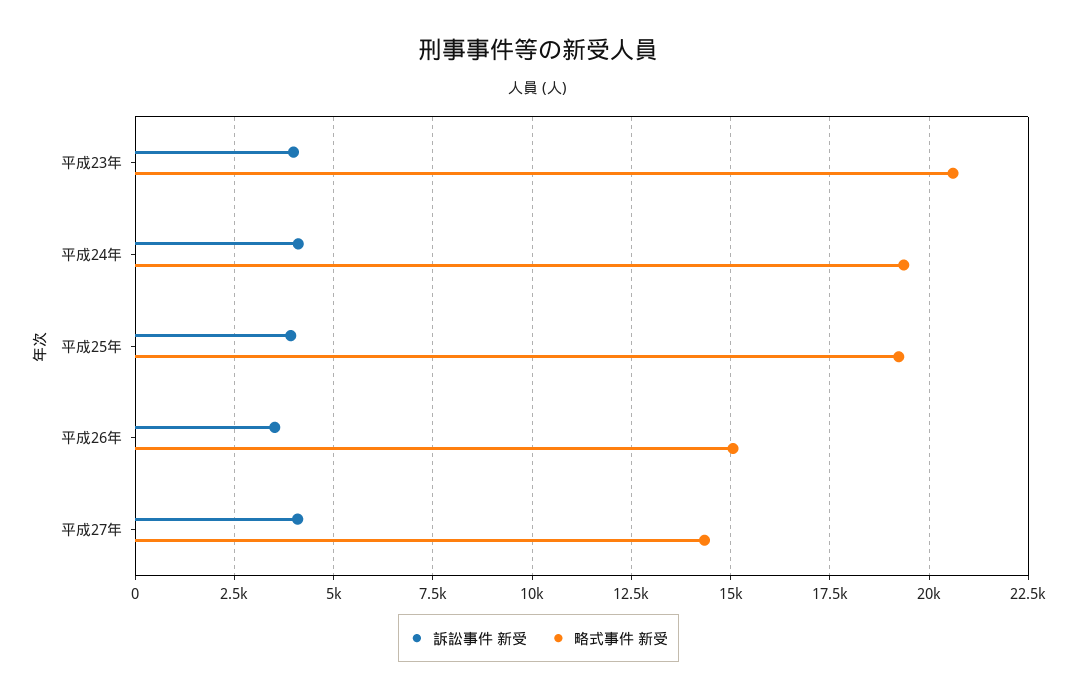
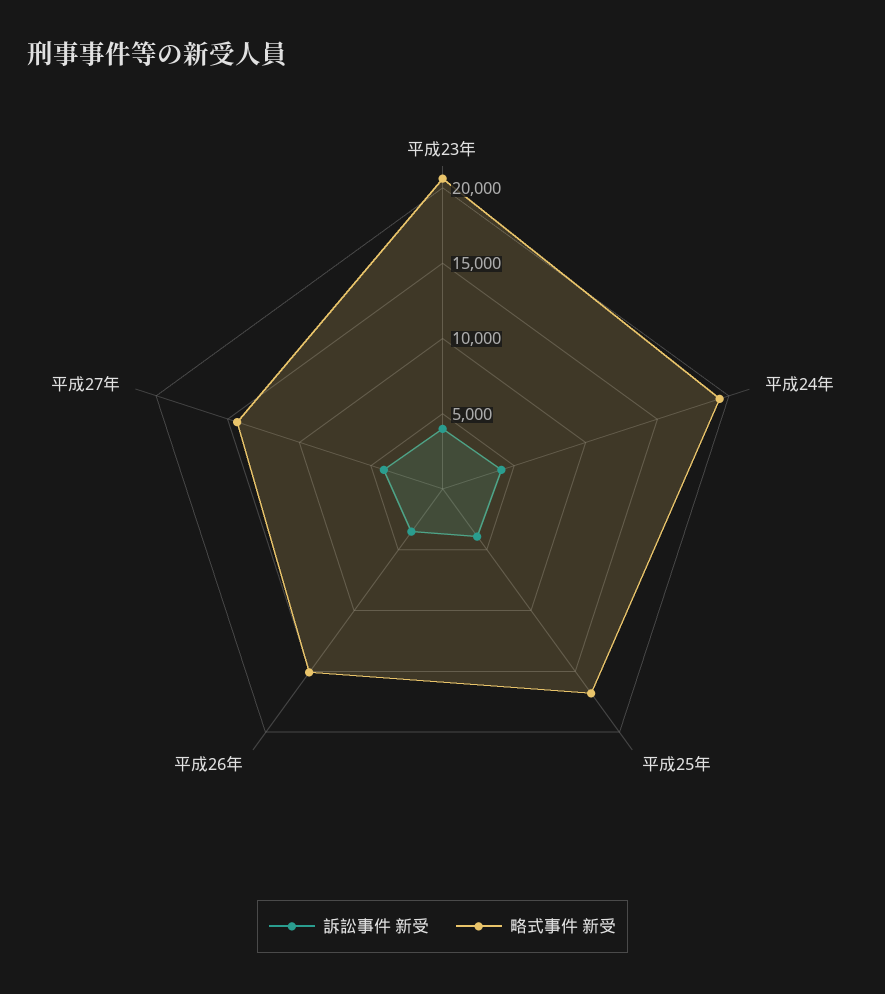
略式事件 新受, 平成25年: 19250 -> 17000

